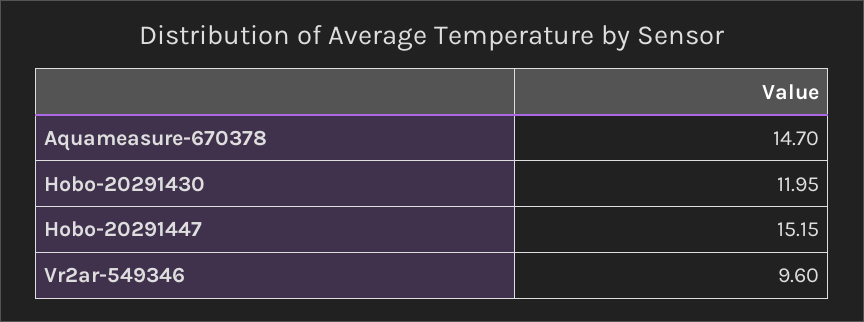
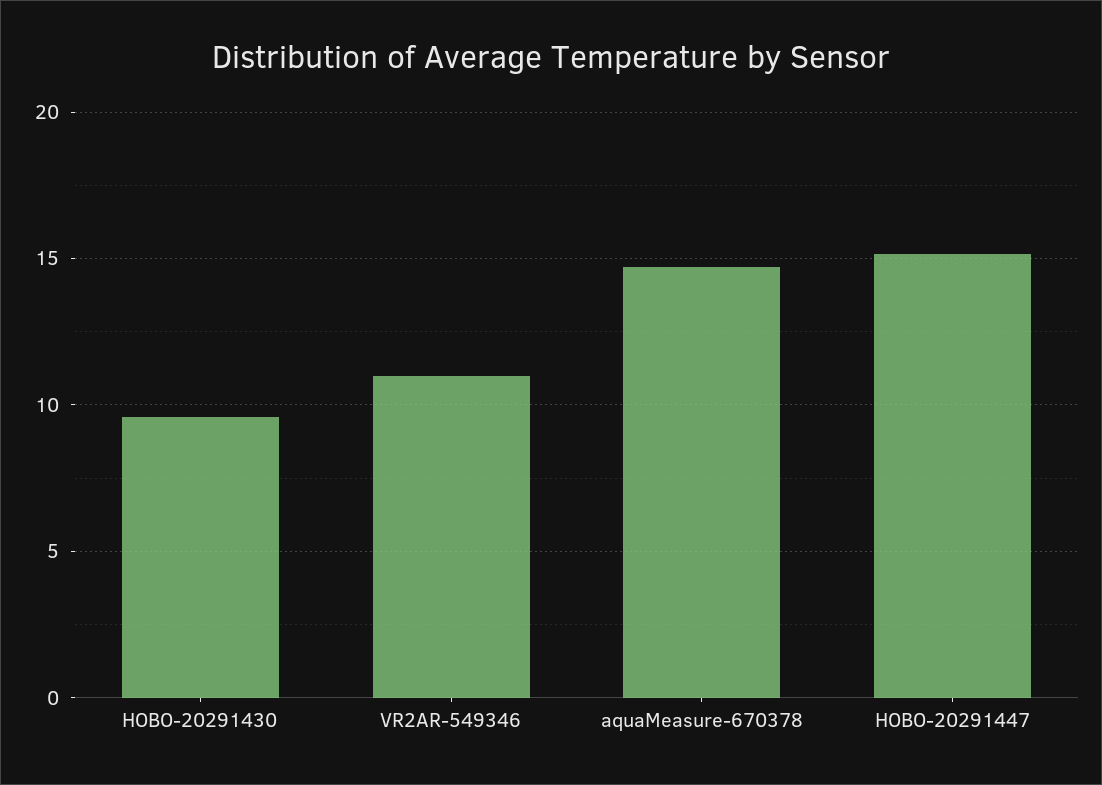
Hobo-20291430: 11.95 -> 9.5
Vr2ar-549346: 9.6 -> 11

